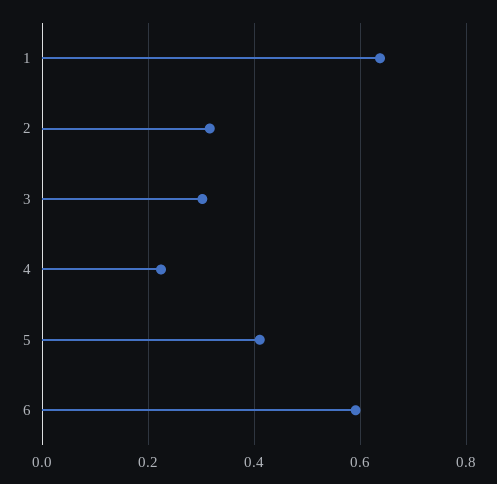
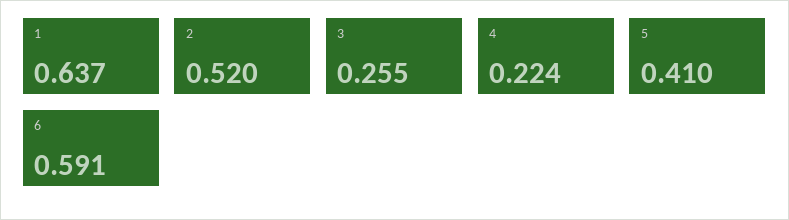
2: 0.32 -> 0.52
3: 0.3 -> 0.255

